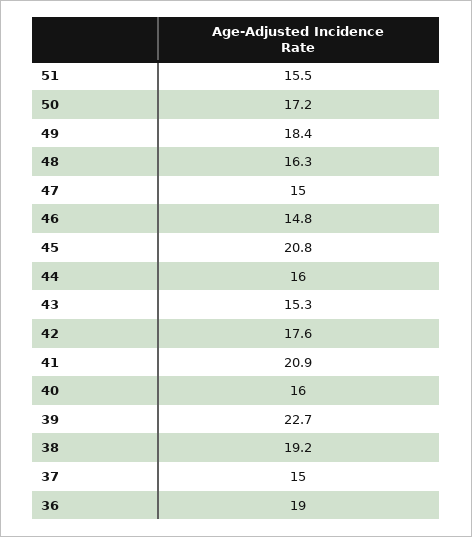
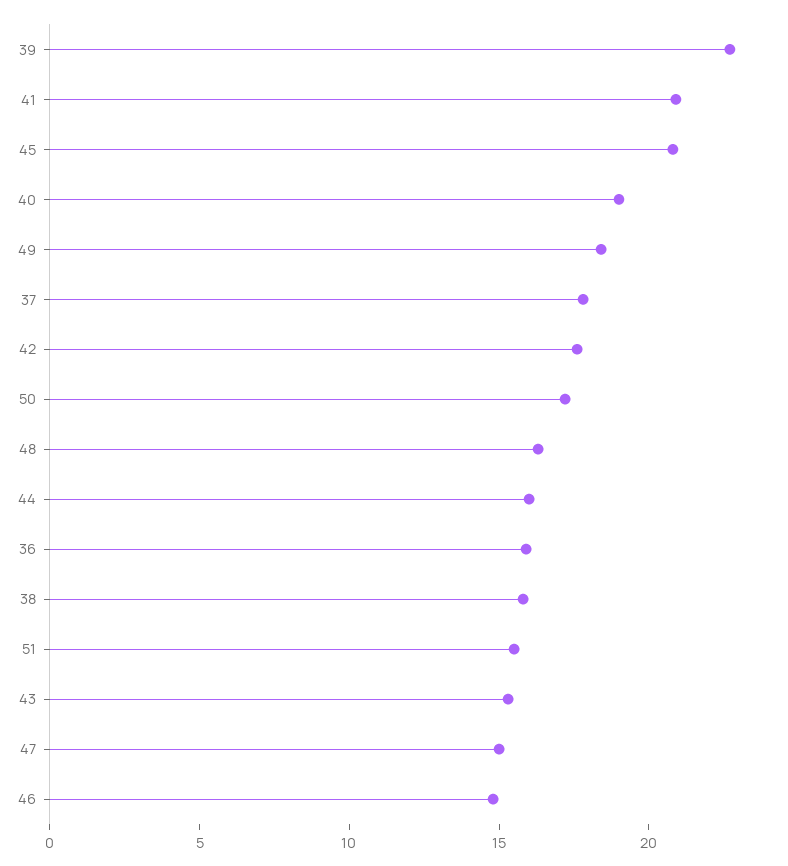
40: 16 -> 19
38: 19.2 -> 16
37: 15 -> 18
36: 19 -> 16

